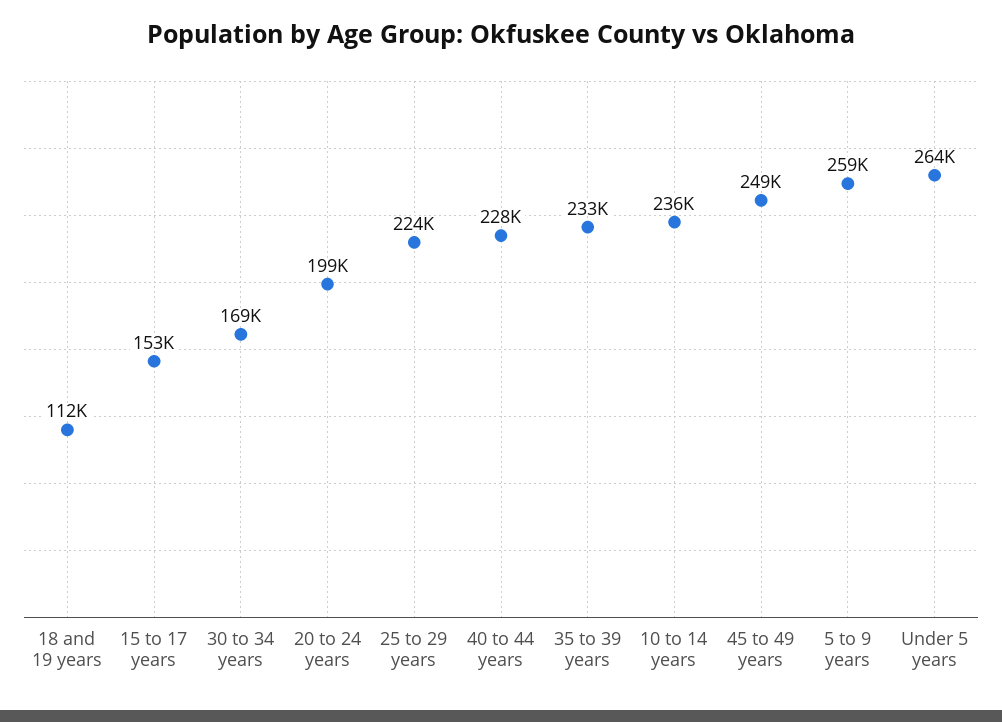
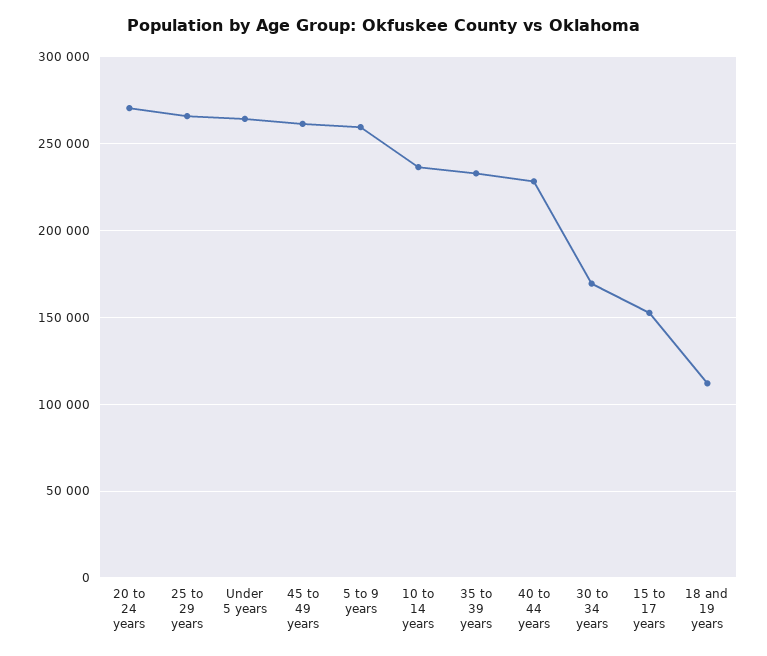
20 to 24 years: 199000 -> 270000
25 to 29 years: 224000 -> 265000
45 to 49 years: 249000 -> 260000

